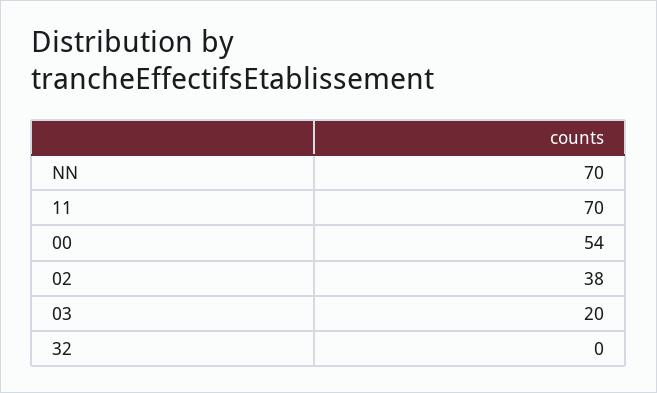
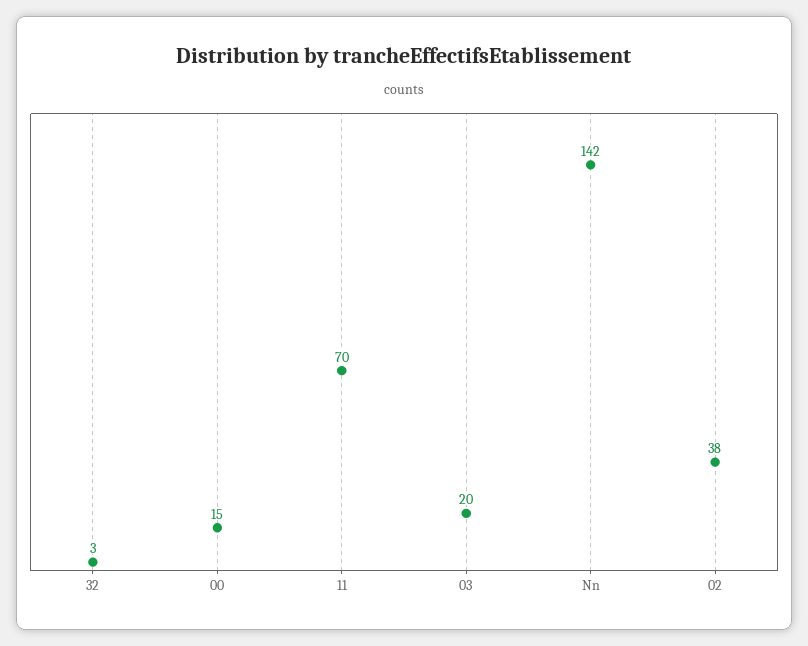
NN: 70 -> 142
00: 54 -> 15
32: 0 -> 3

